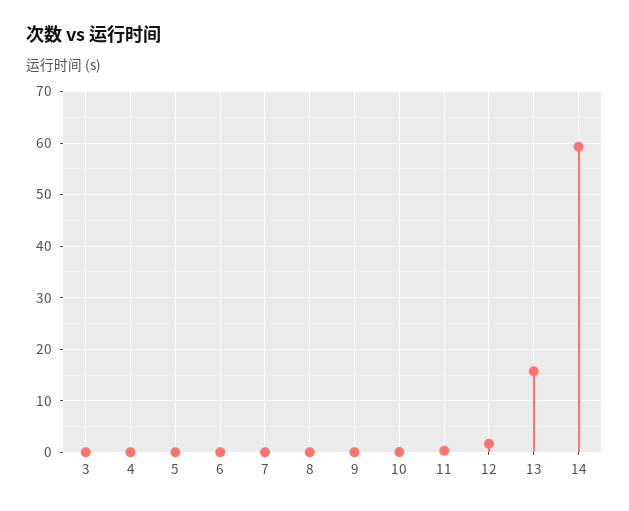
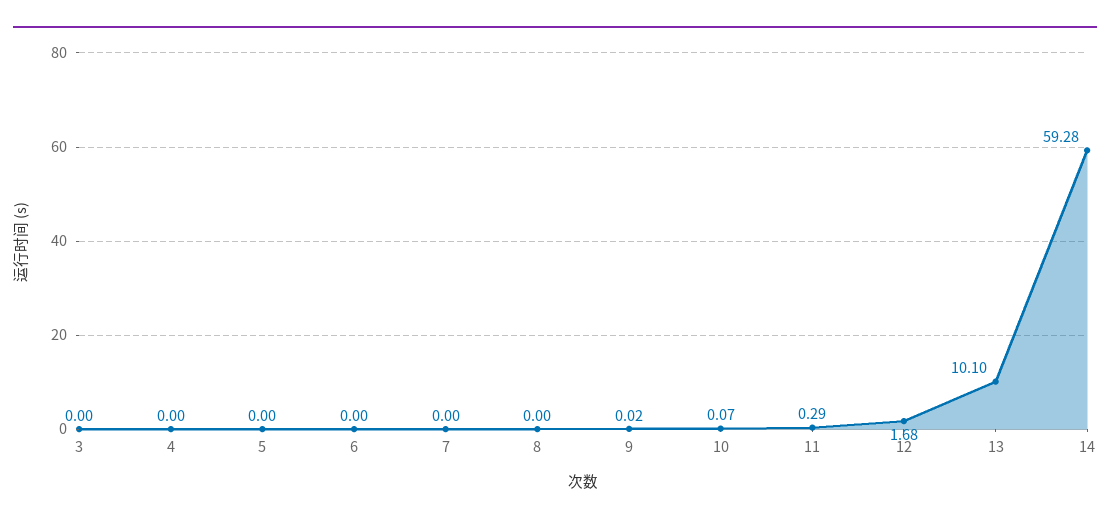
13: 16 -> 10.1

